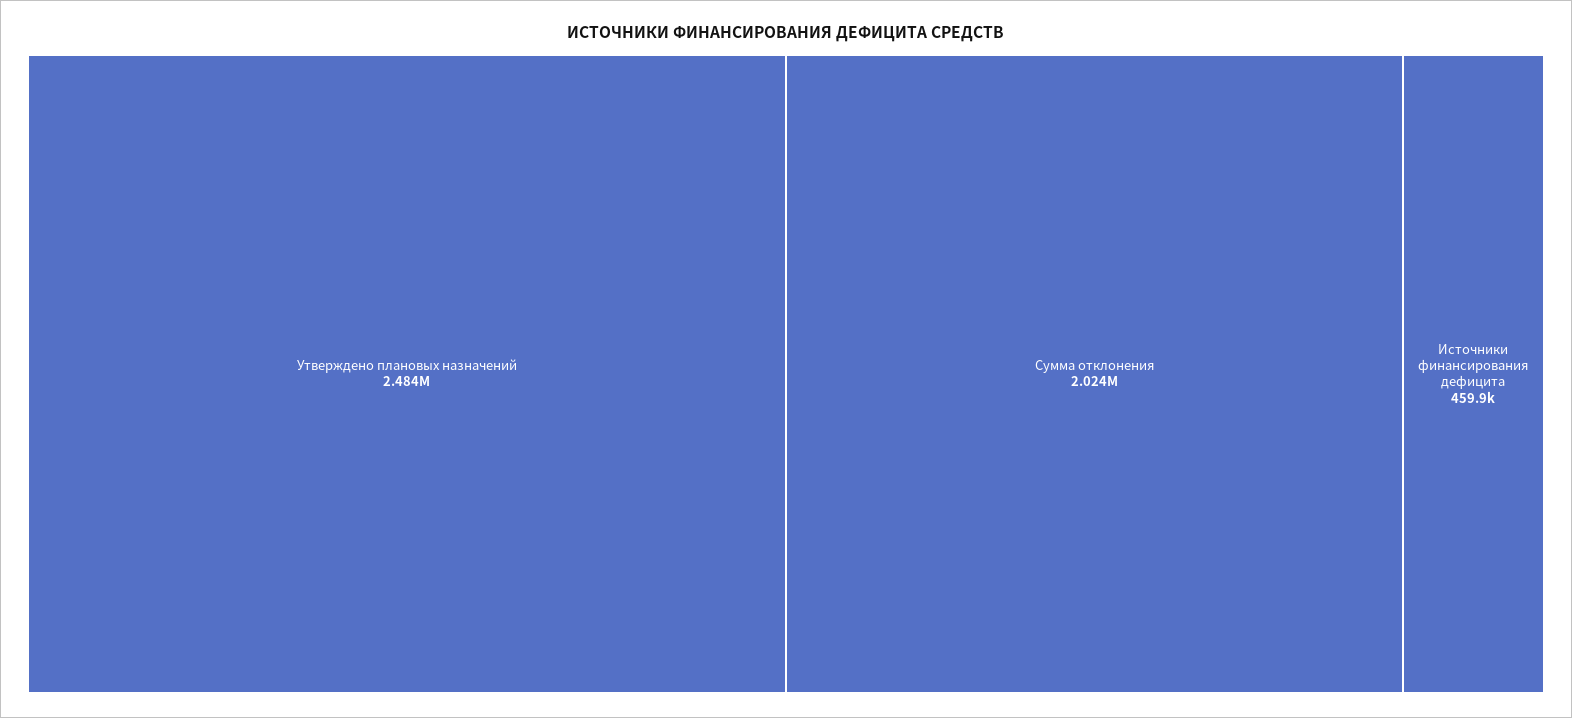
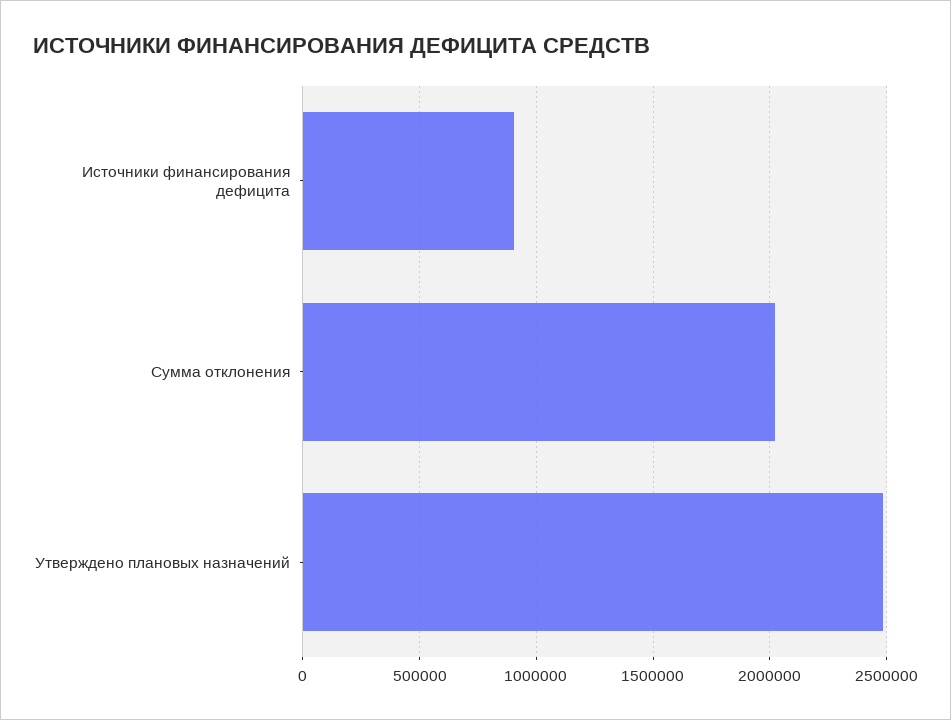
Источники финансирования дефицита: 459900 -> 900000

